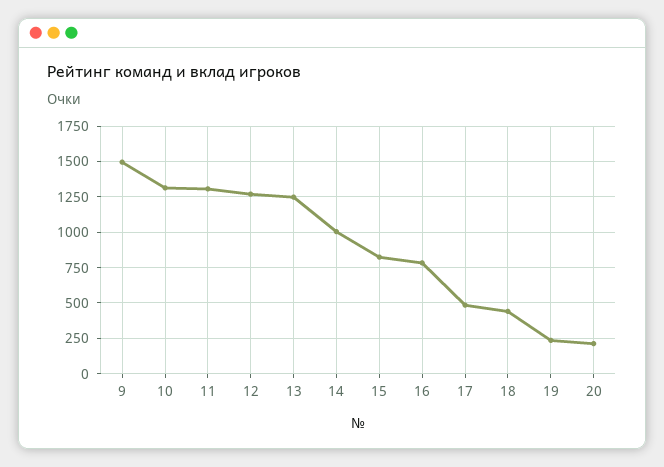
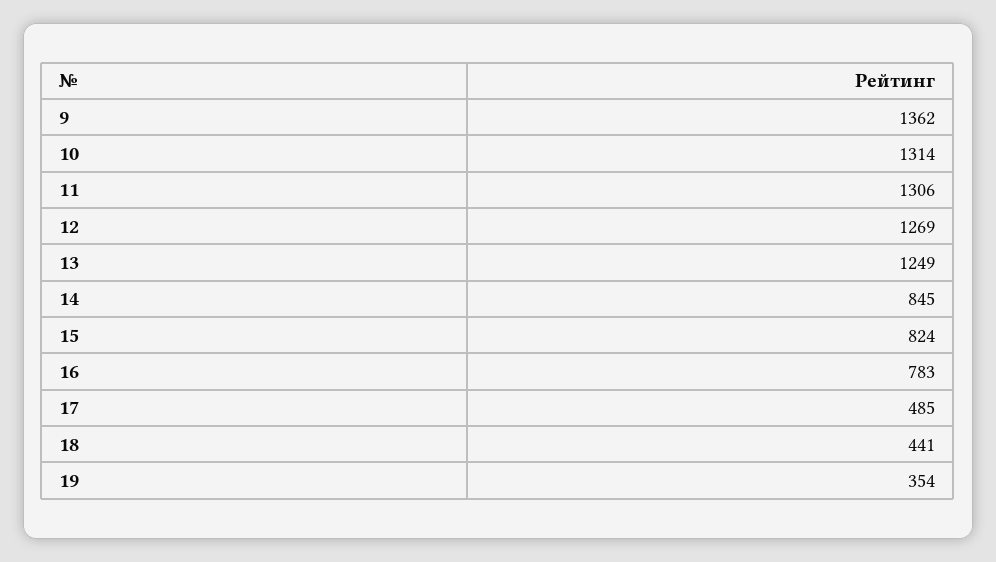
9: 1500 -> 1362
14: 1000 -> 845
19: 250 -> 354
20: 200 -> none

